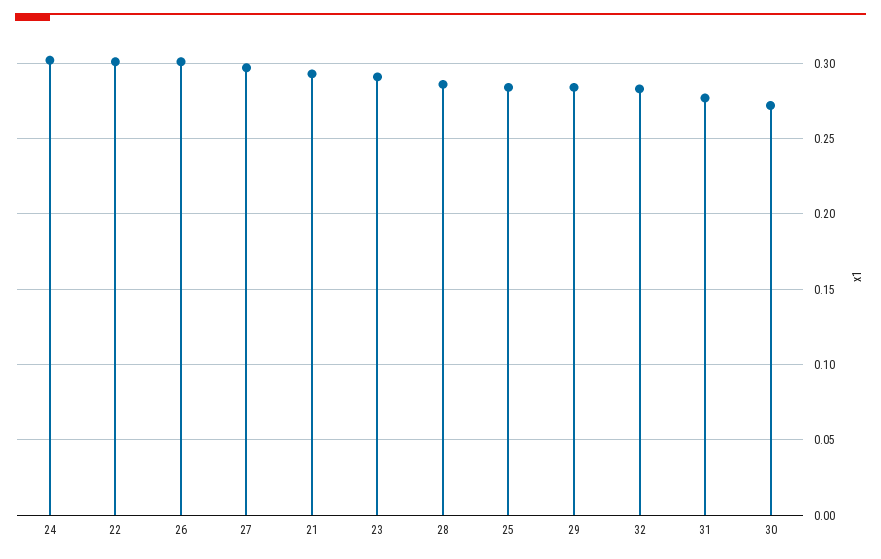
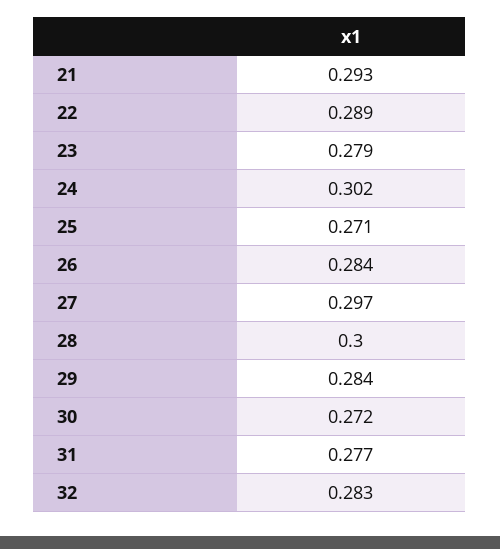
22: 0.3 -> 0.289
26: 0.3 -> 0.284
23: 0.29 -> 0.279
28: 0.285 -> 0.3
25: 0.285 -> 0.271

